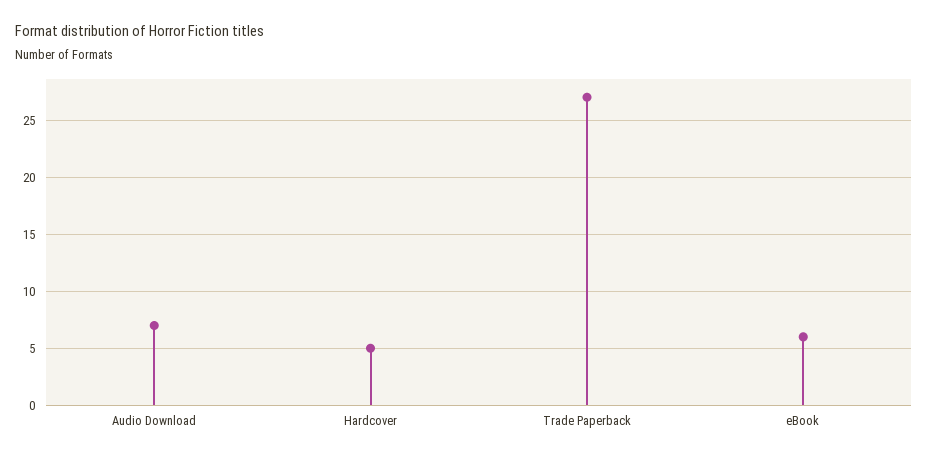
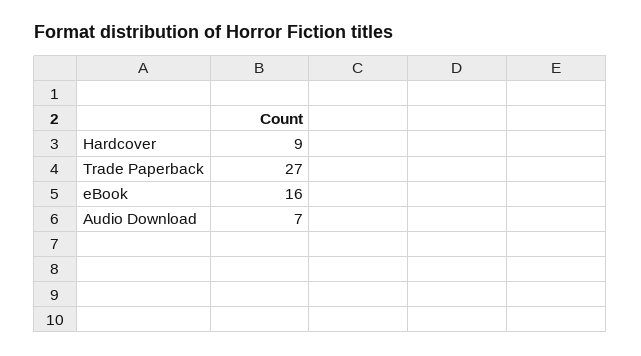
Hardcover: 5 -> 9
eBook: 6 -> 16

